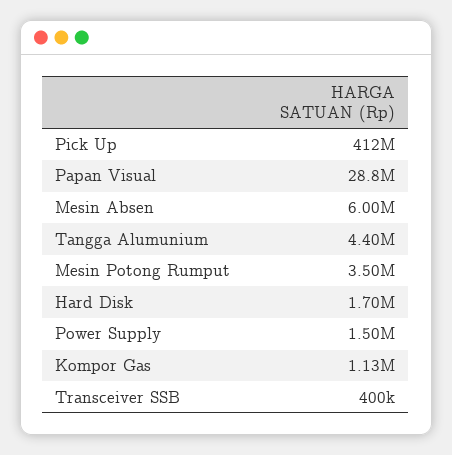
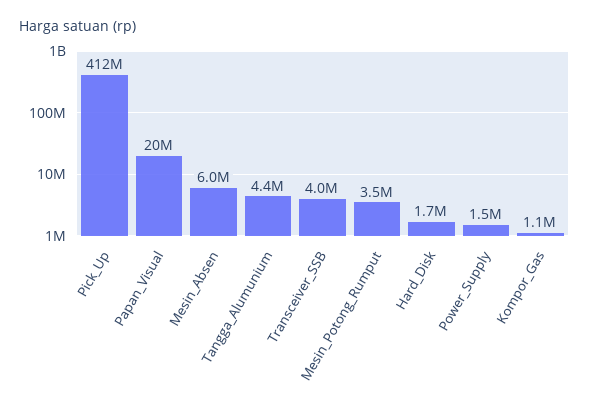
Papan Visual: 28800000 -> 20000000
Transceiver SSB: 400000 -> 4000000

